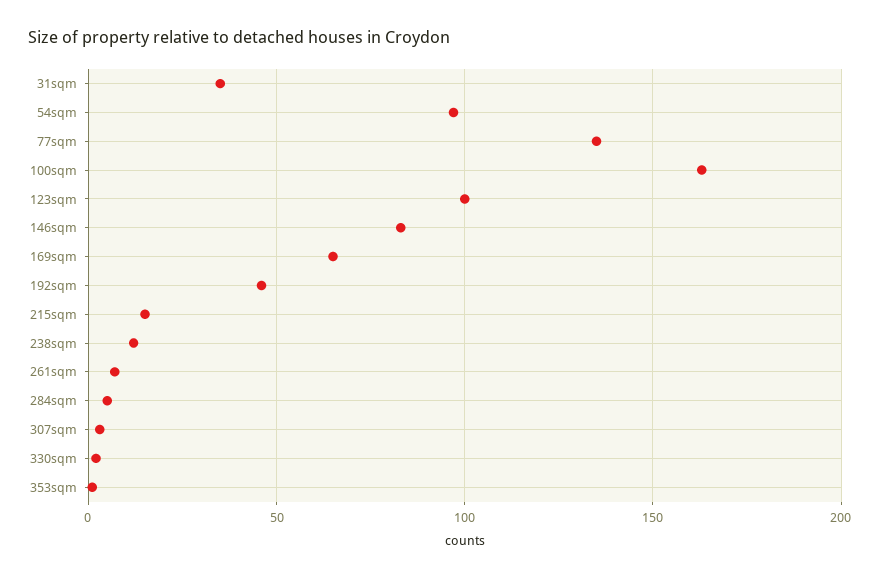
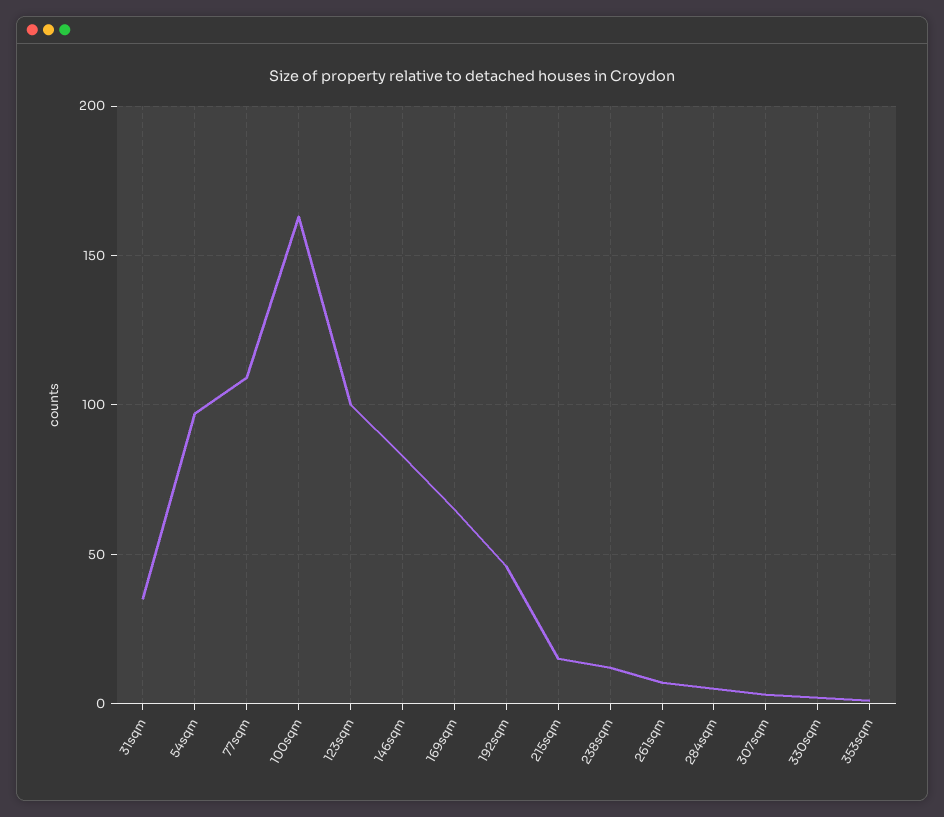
77sqm: 135 -> 110

